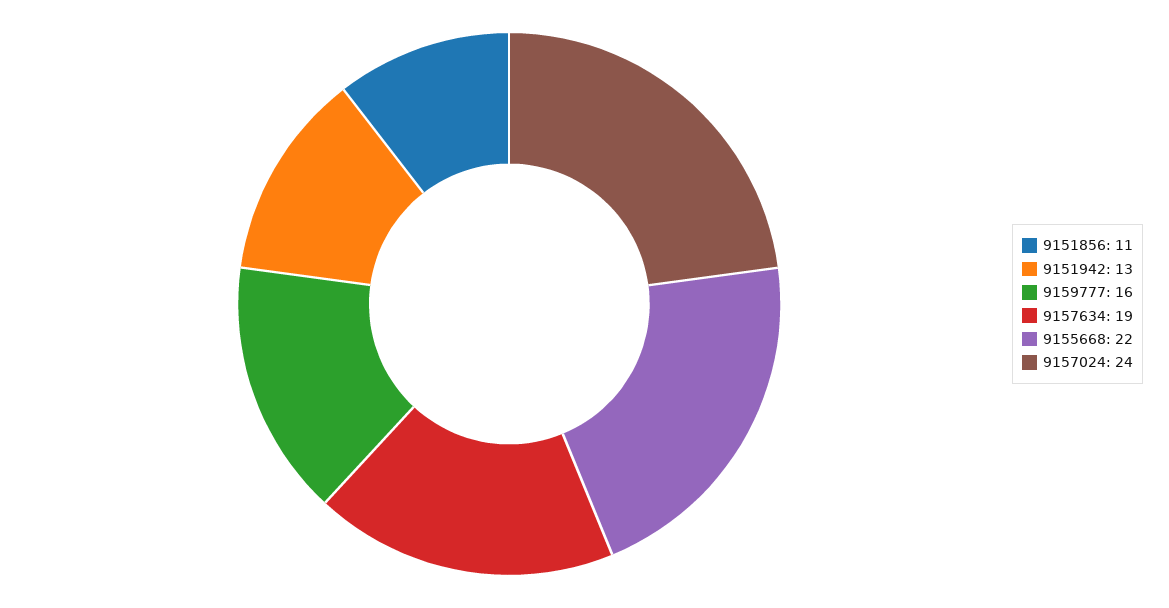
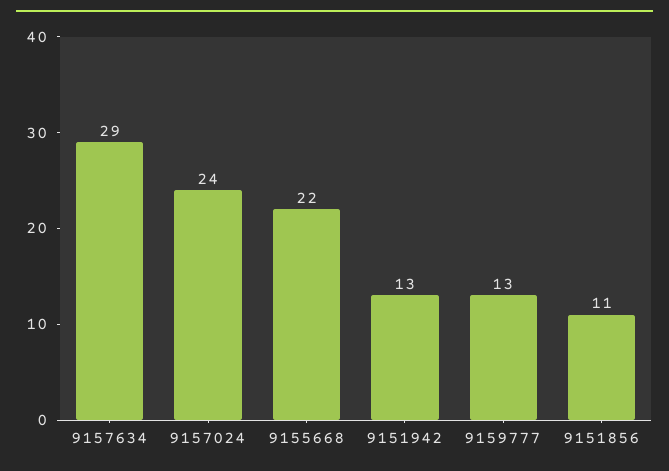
9159777: 16 -> 13
9157634: 19 -> 29

